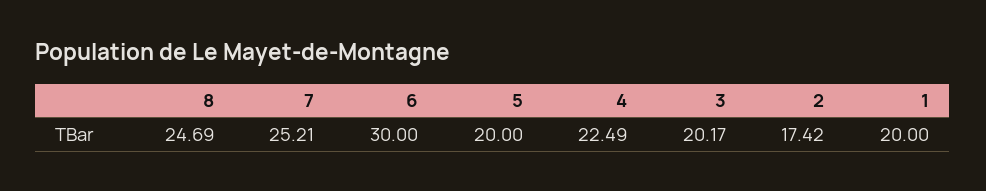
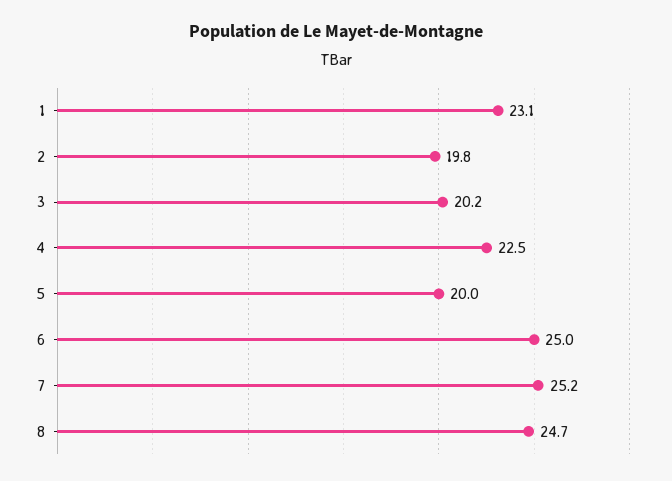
6: 30 -> 25
2: 17.42 -> 19.8
1: 20 -> 23.1

